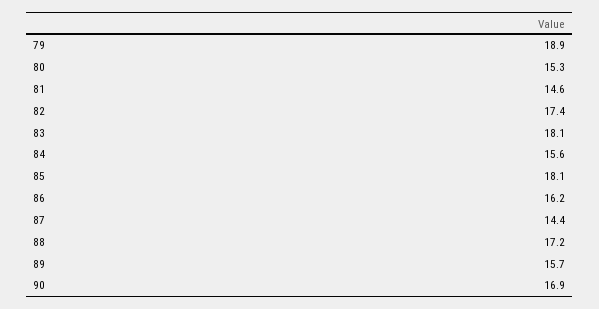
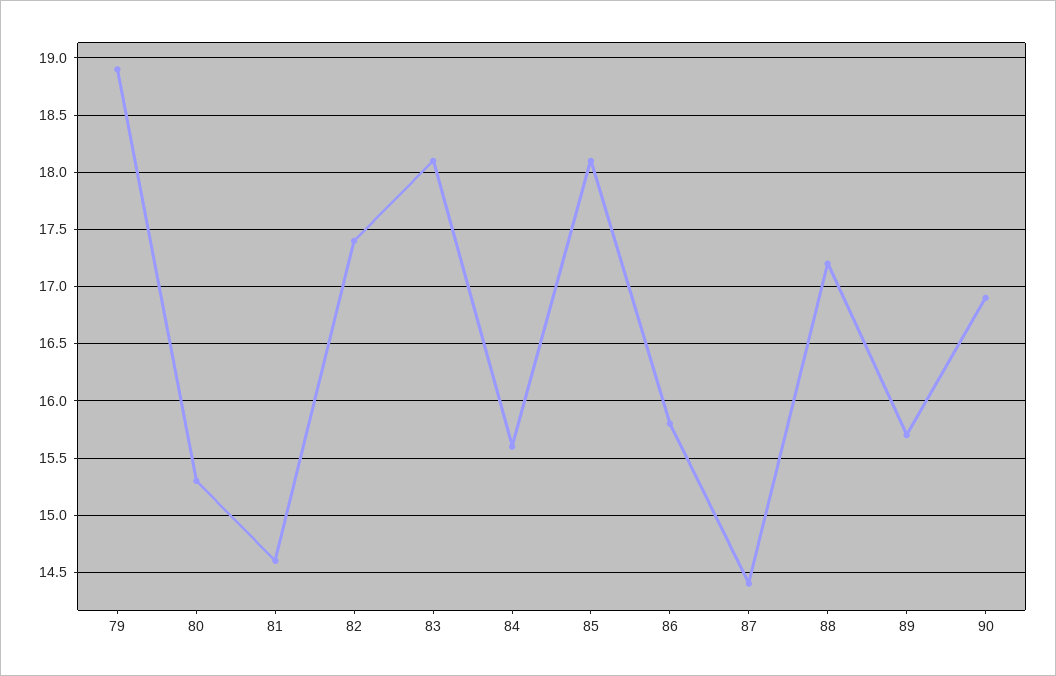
86: 16.2 -> 15.8

